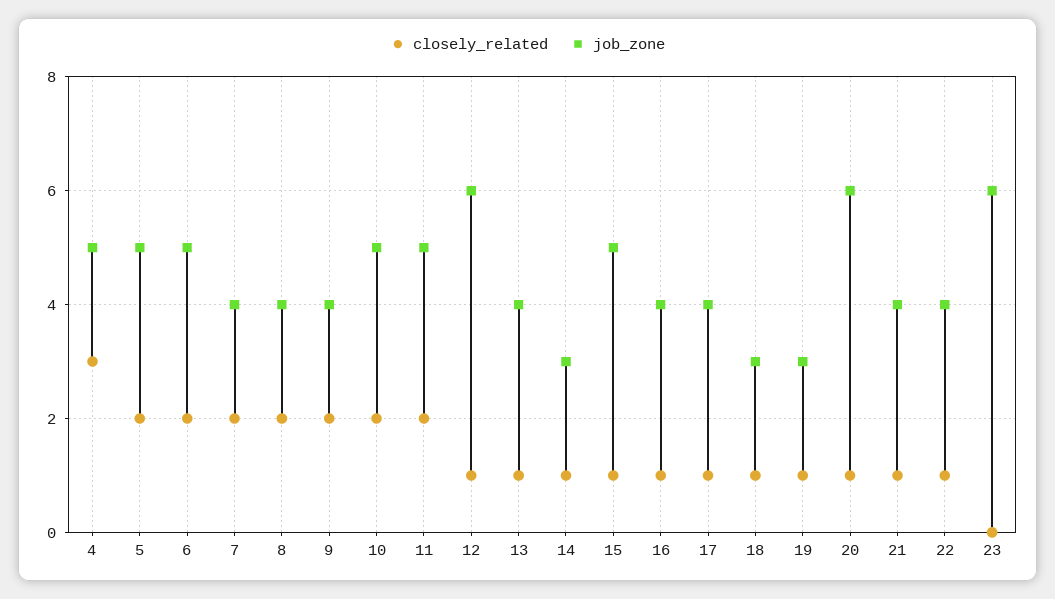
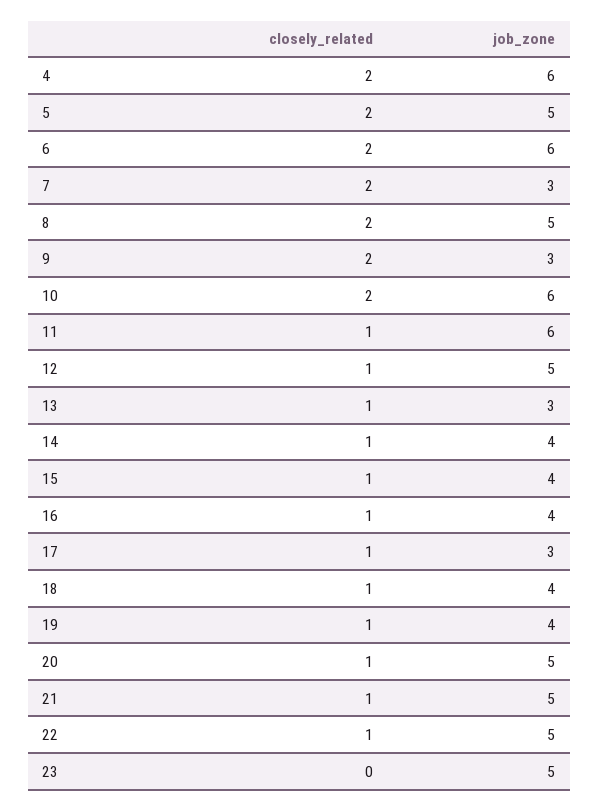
closely_related, 4: 3 -> 2
job_zone, 4: 5 -> 6
job_zone, 6: 5 -> 6
job_zone, 7: 4 -> 3
job_zone, 8: 4 -> 5
job_zone, 9: 4 -> 3
job_zone, 10: 5 -> 6
closely_related, 11: 2 -> 1
job_zone, 11: 5 -> 6
job_zone, 12: 6 -> 5
job_zone, 13: 4 -> 3
job_zone, 14: 3 -> 4
job_zone, 15: 5 -> 4
job_zone, 17: 4 -> 3
job_zone, 18: 3 -> 4
job_zone, 19: 3 -> 4
job_zone, 20: 6 -> 5
job_zone, 21: 4 -> 5
job_zone, 22: 4 -> 5
job_zone, 23: 6 -> 5

